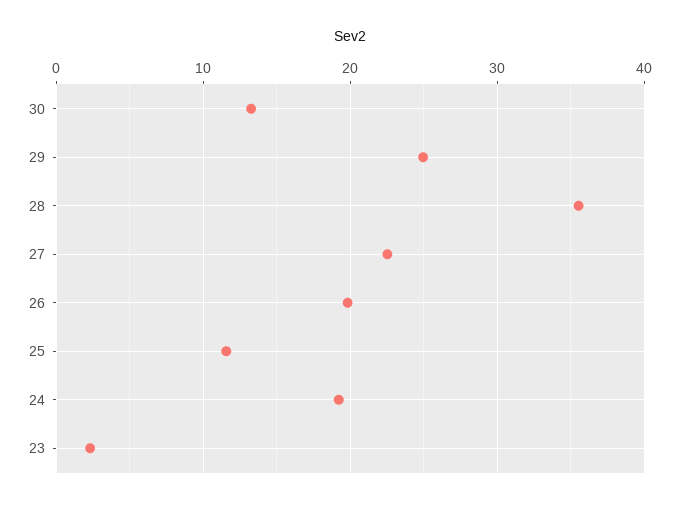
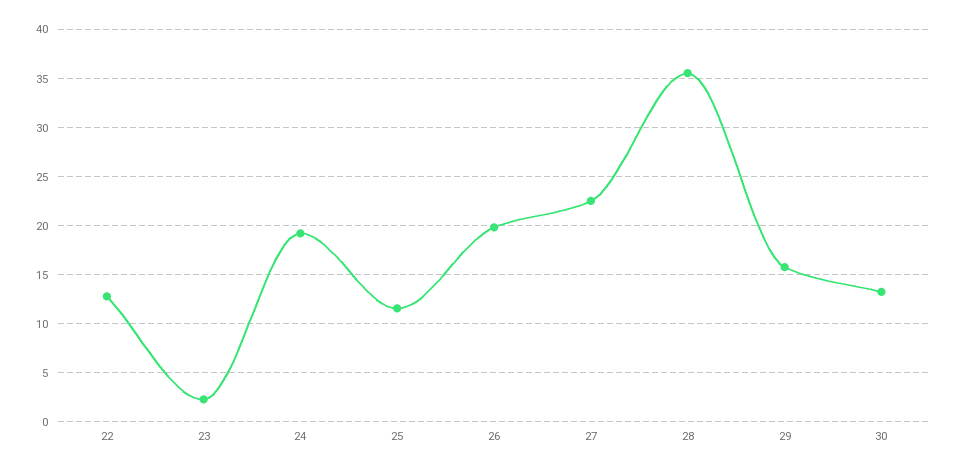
29: 25 -> 16
22: none -> 13

